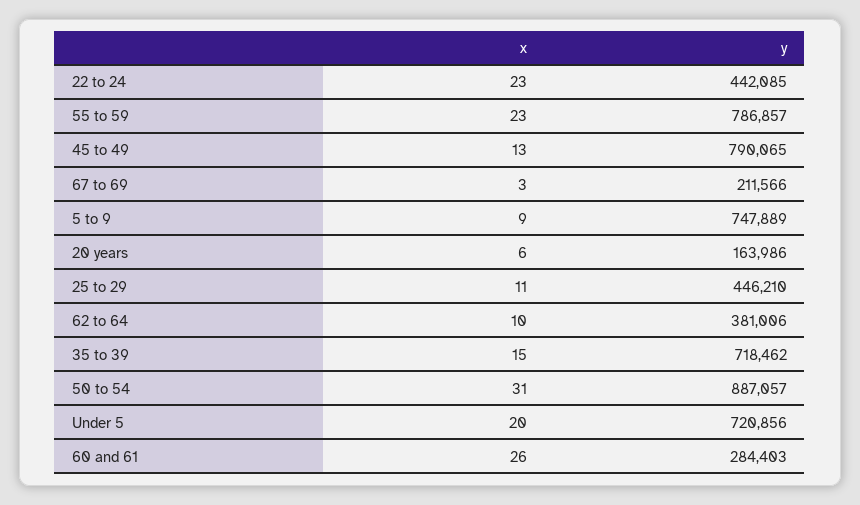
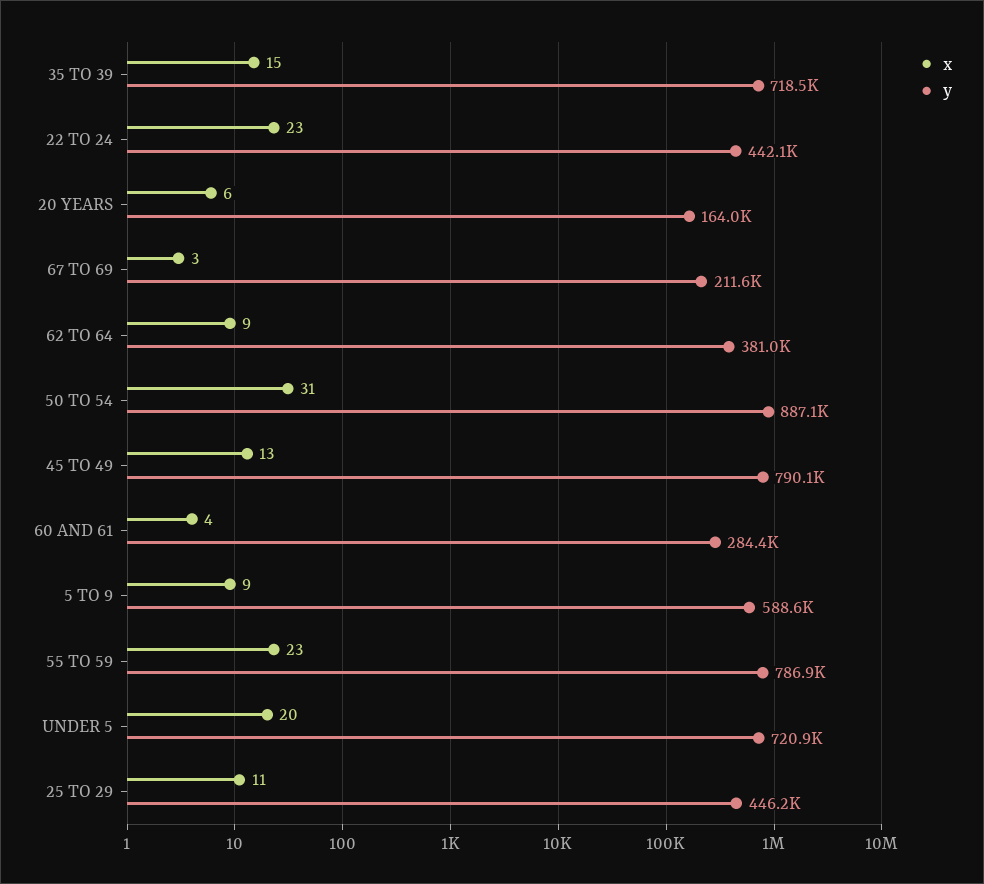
y, 5 to 9: 747889 -> 588600
x, 62 to 64: 10 -> 9
x, 60 and 61: 26 -> 4

